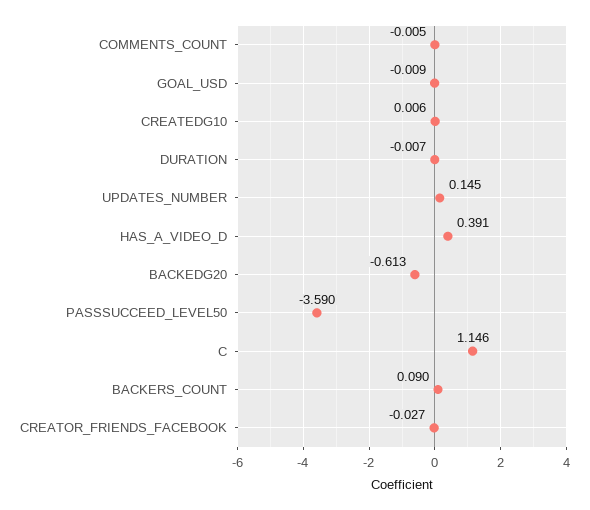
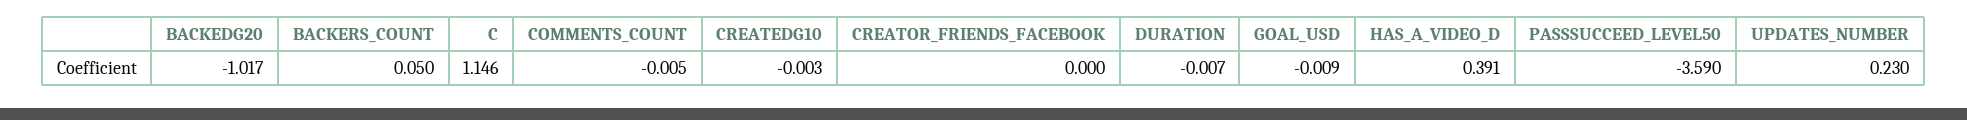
CREATEDG10: 0.006 -> -0.003
UPDATES_NUMBER: 0.145 -> 0.23
BACKEDG20: -0.613 -> -1.017
BACKERS_COUNT: 0.09 -> 0.05
CREATOR_FRIENDS_FACEBOOK: -0.027 -> 0

